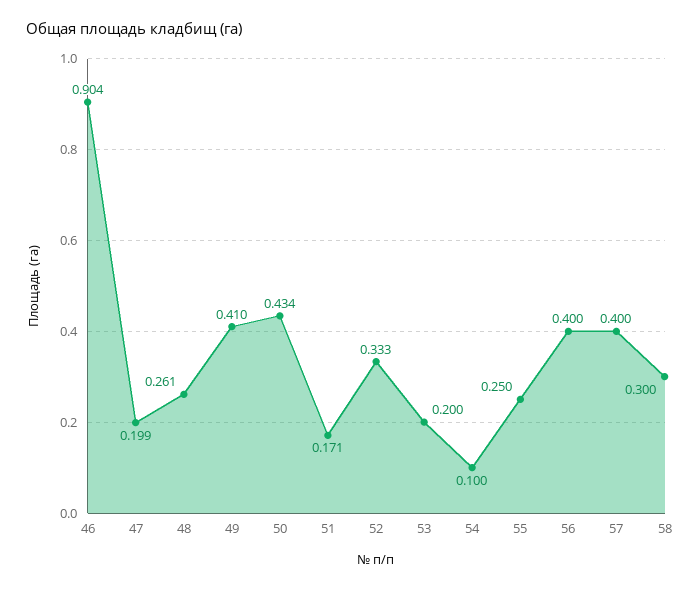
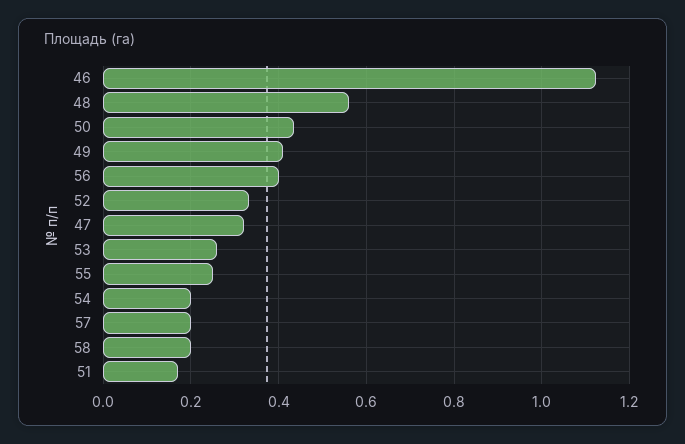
46: 0.904 -> 1.12
47: 0.199 -> 0.32
48: 0.261 -> 0.56
53: 0.2 -> 0.26
54: 0.1 -> 0.2
57: 0.4 -> 0.2
58: 0.3 -> 0.2

